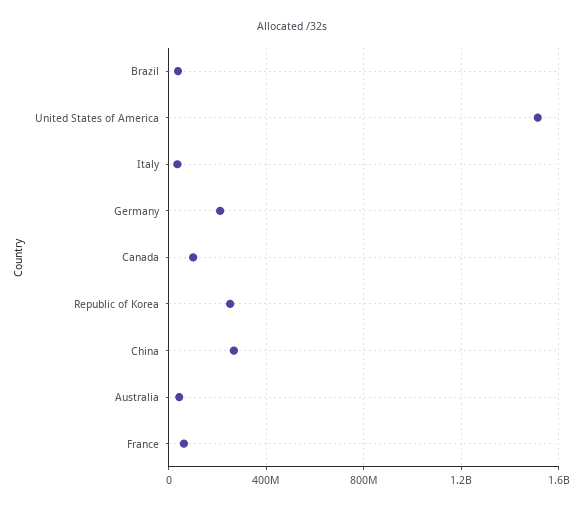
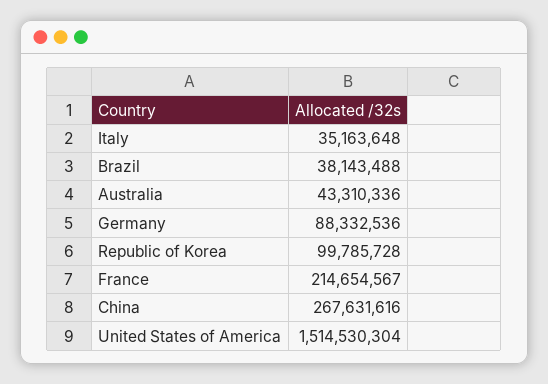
Germany: 200000000 -> 88332536
Canada: 100000000 -> none
Republic of Korea: 250000000 -> 99785728
France: 50000000 -> 214654567

